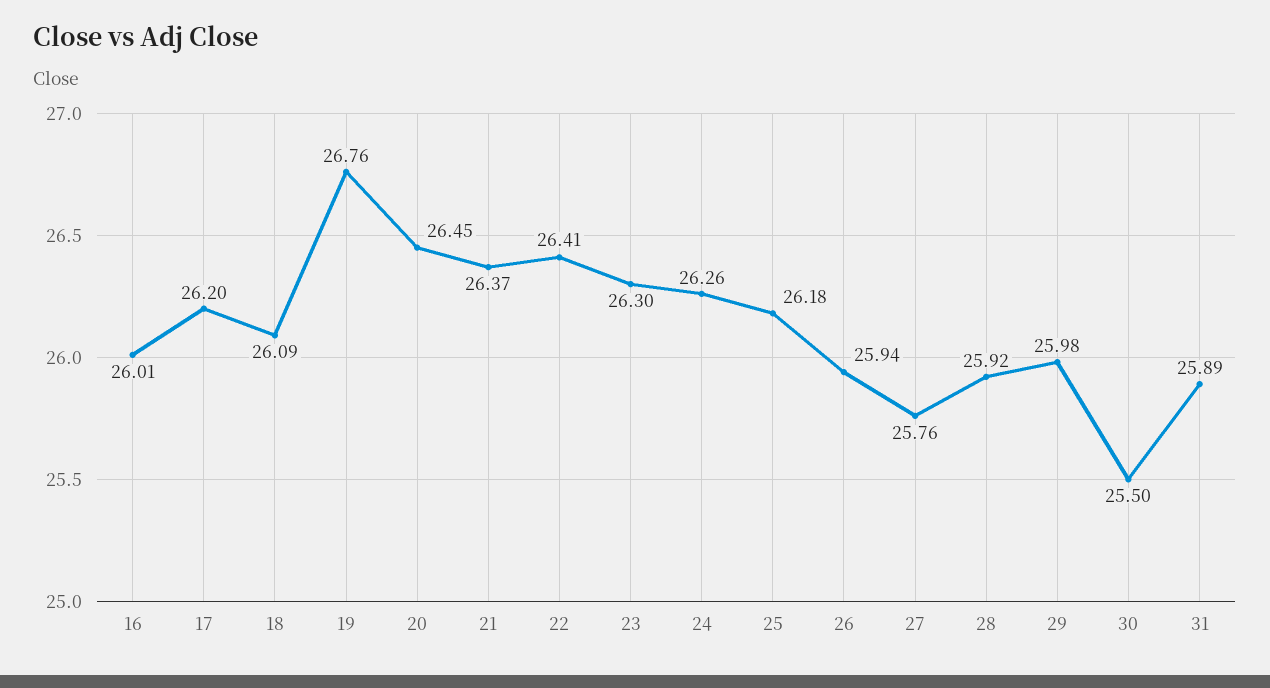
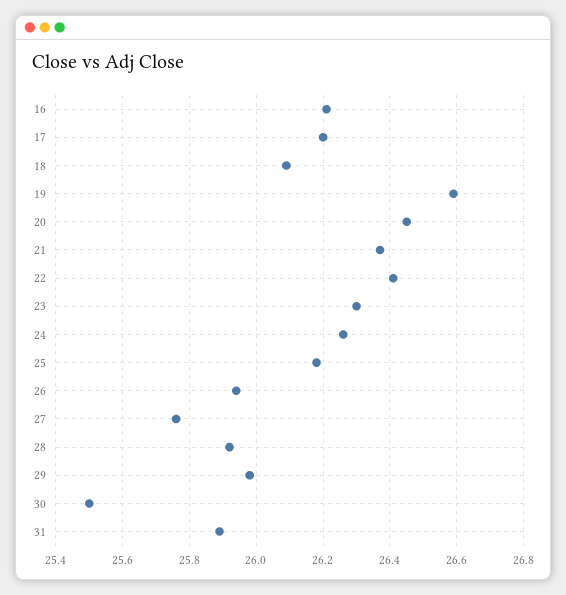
16: 26.01 -> 26.2
19: 26.76 -> 26.6

